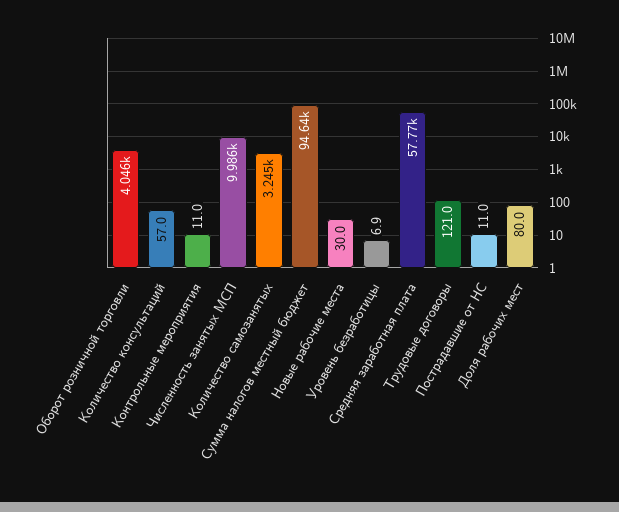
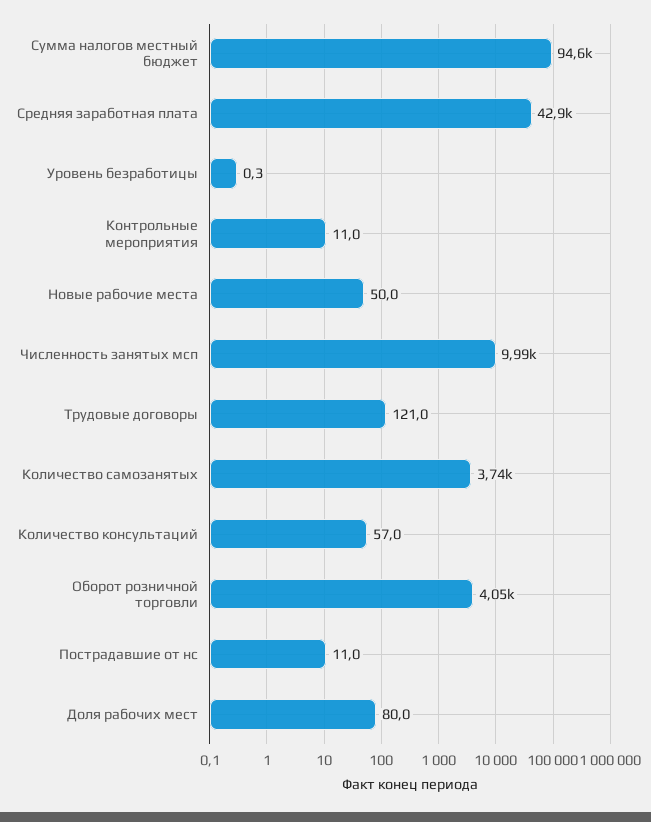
Количество самозанятых: 3245 -> 3740
Новые рабочие места: 30 -> 50
Уровень безработицы: 6.9 -> 0.3
Средняя заработная плата: 57770 -> 42900

